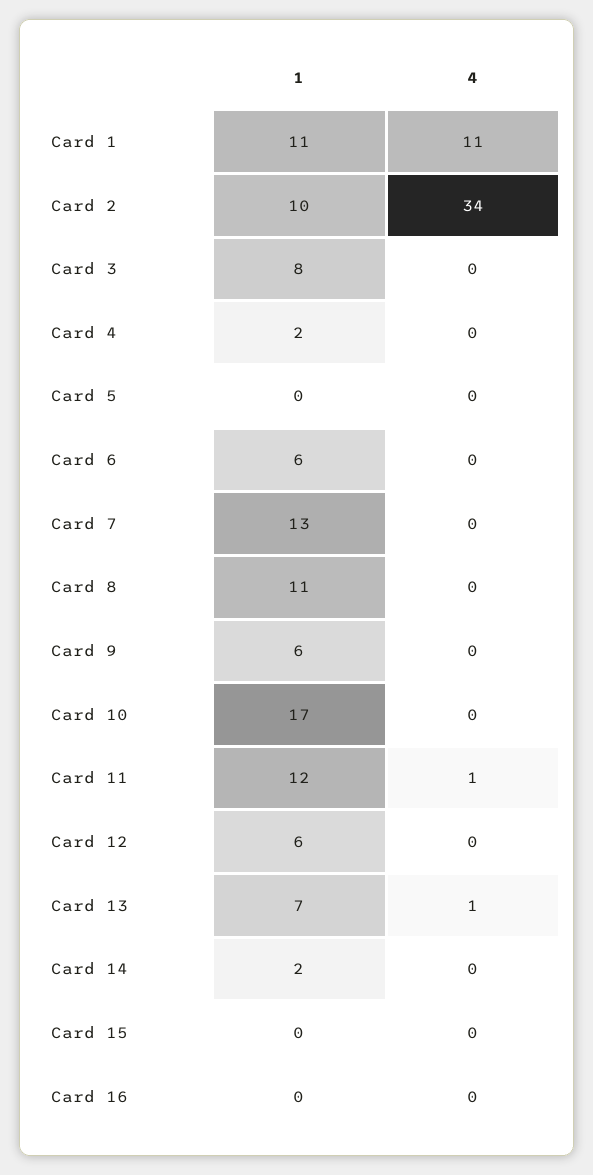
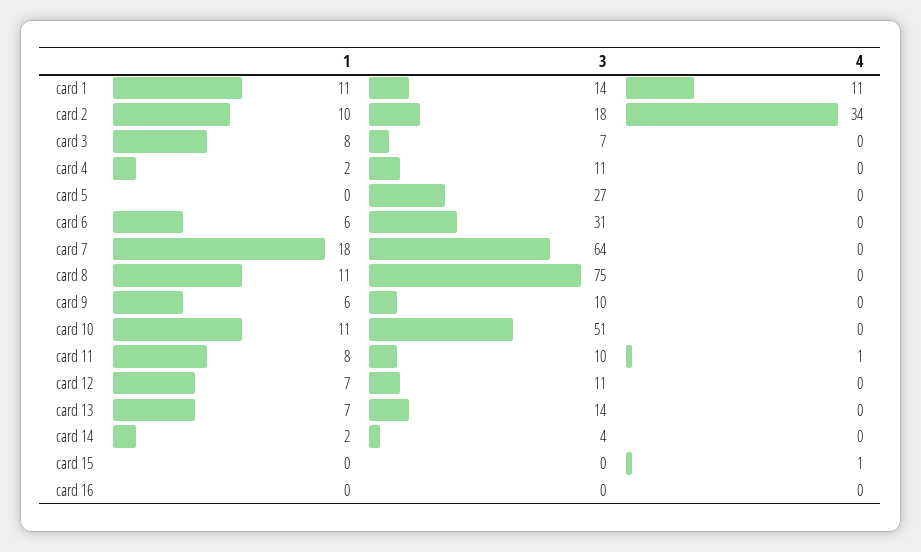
1, Card 7: 13 -> 18
1, Card 10: 17 -> 11
1, Card 11: 12 -> 8
1, Card 12: 6 -> 7
4, Card 13: 1 -> 0
4, Card 15: 0 -> 1
3, Card 1: none -> 14
3, Card 2: none -> 18
3, Card 3: none -> 7
3, Card 4: none -> 11
3, Card 5: none -> 27
3, Card 6: none -> 31
3, Card 7: none -> 64
3, Card 8: none -> 75
3, Card 9: none -> 10
3, Card 10: none -> 51
3, Card 11: none -> 10
3, Card 12: none -> 11
3, Card 13: none -> 14
3, Card 14: none -> 4
3, Card 15: none -> 0
3, Card 16: none -> 0

